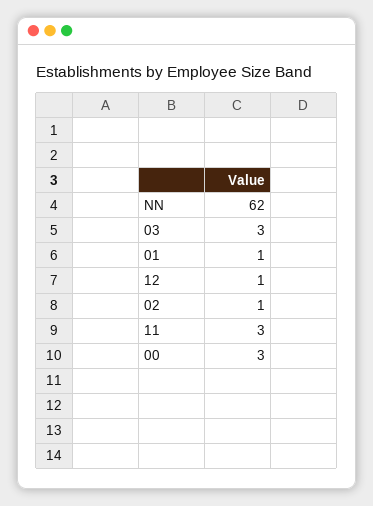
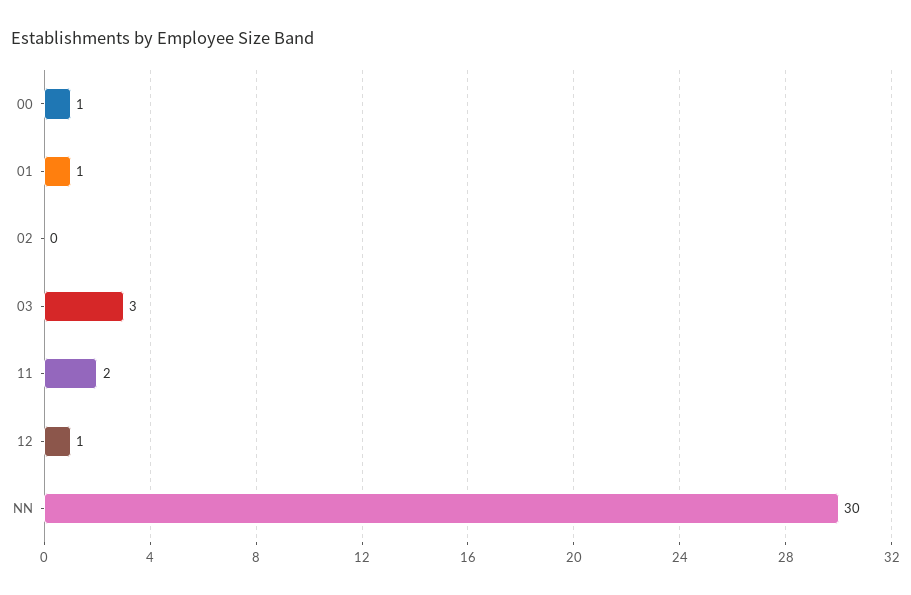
NN: 62 -> 30
02: 1 -> 0
11: 3 -> 2
00: 3 -> 1

